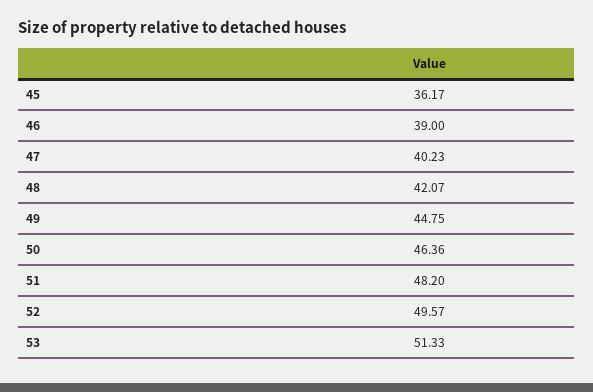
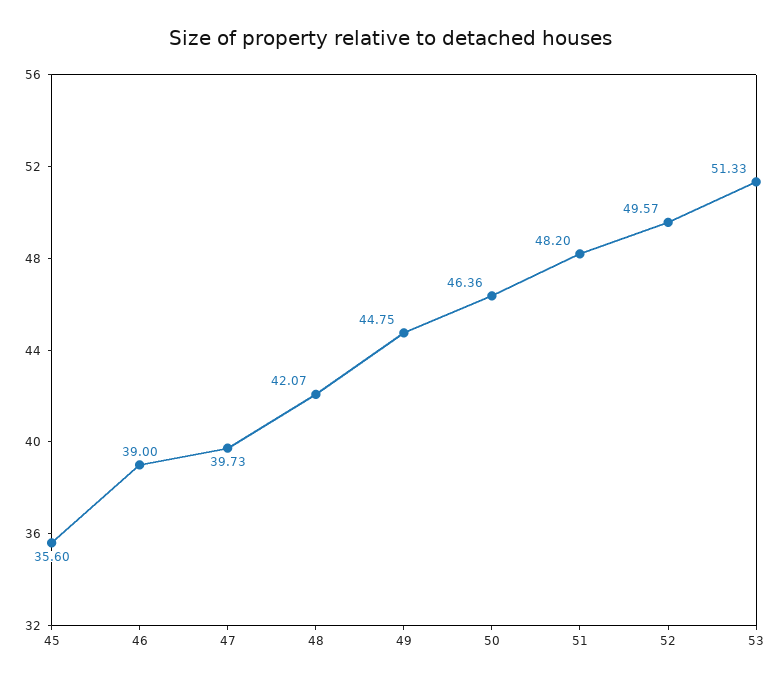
45: 36.17 -> 35.6
47: 40.23 -> 39.73

